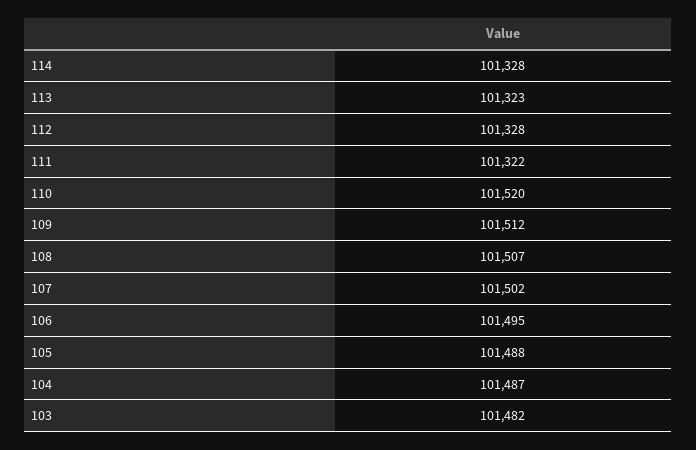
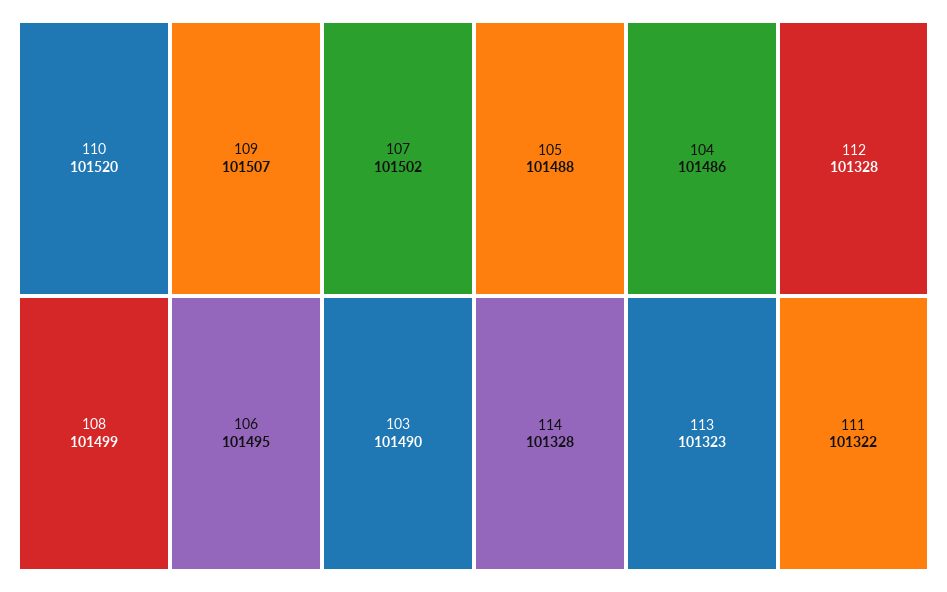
109: 101512 -> 101507
108: 101507 -> 101499
104: 101487 -> 101486
103: 101482 -> 101490

